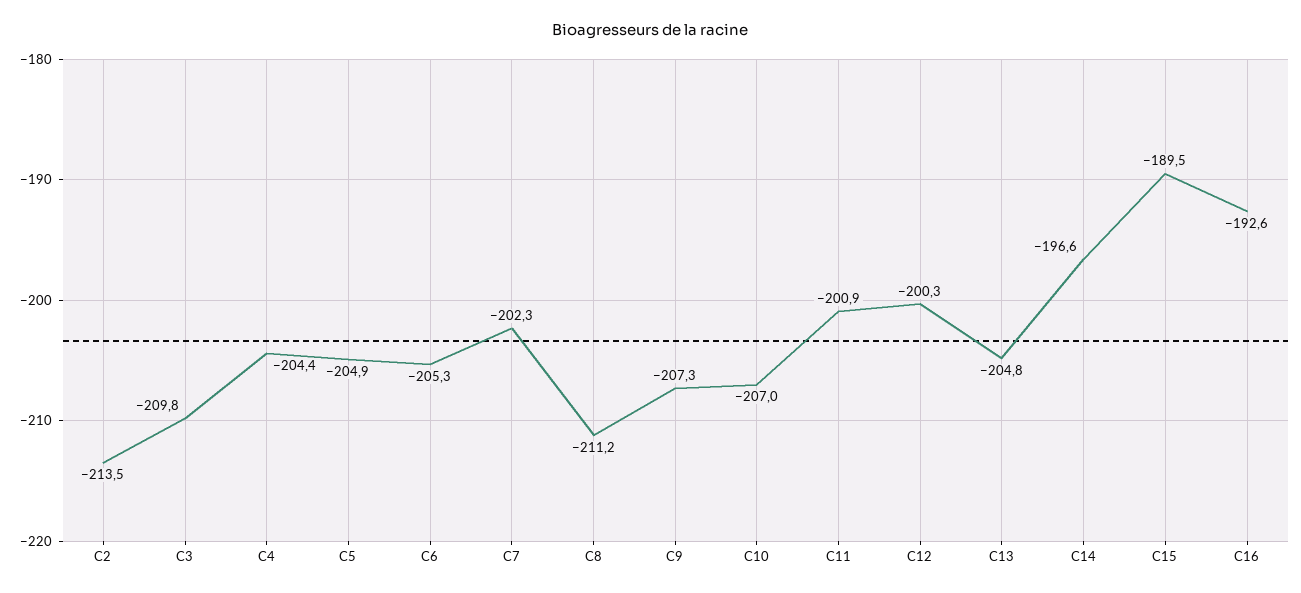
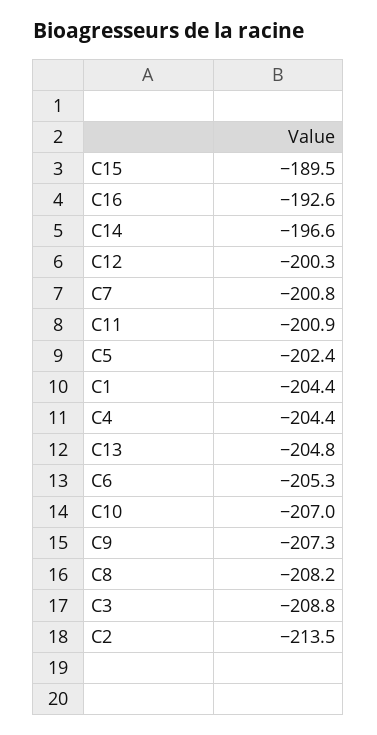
C3: -209.8 -> -208.8
C5: -204.9 -> -202.4
C7: -202.3 -> -200.8
C8: -211.2 -> -208.2
C1: none -> -204.4

